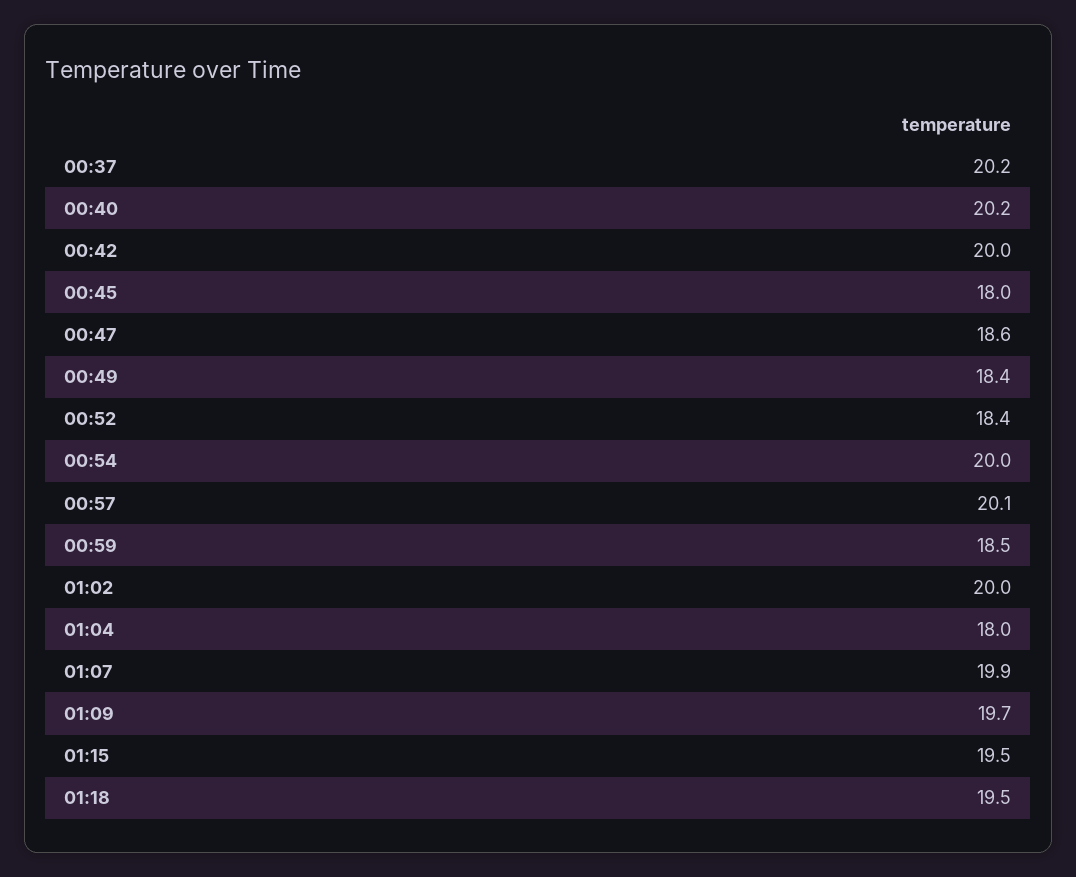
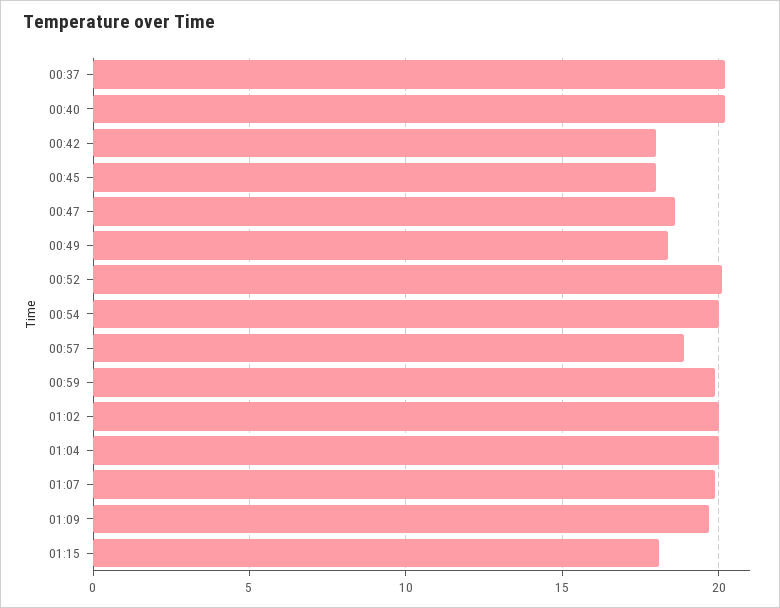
00:42: 20 -> 18
00:52: 18.4 -> 20
00:57: 20.1 -> 19
00:59: 18.5 -> 20
01:04: 18 -> 20
01:15: 19.5 -> 18
01:18: 19.5 -> none

